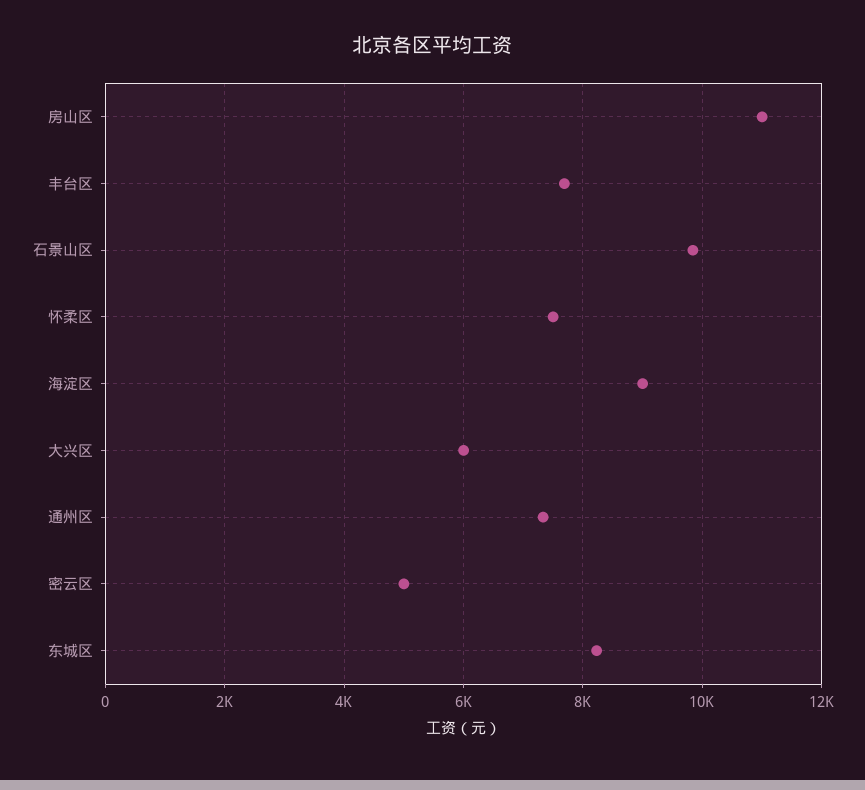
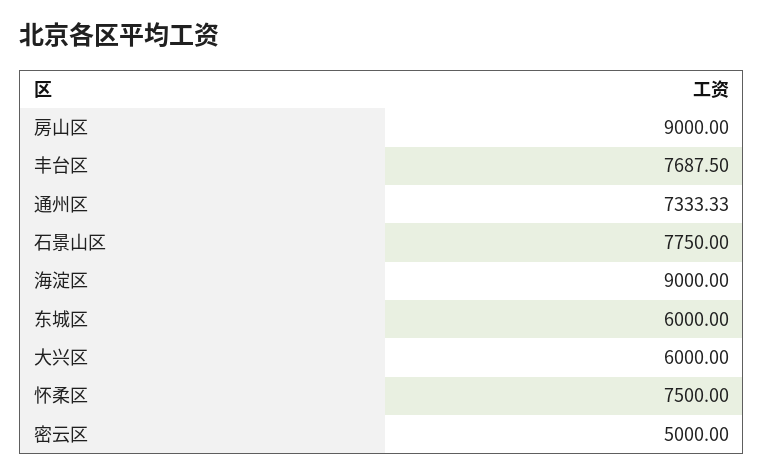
房山区: 11000 -> 9000
石景山区: 9800 -> 7750
东城区: 8200 -> 6000

